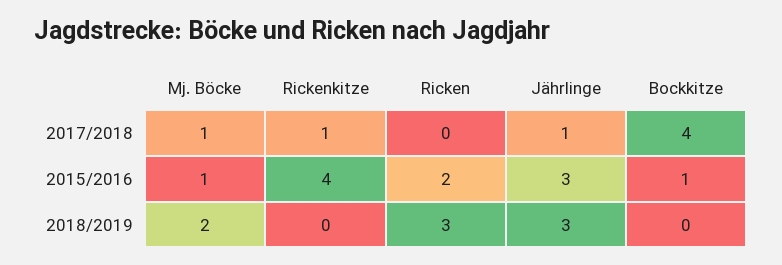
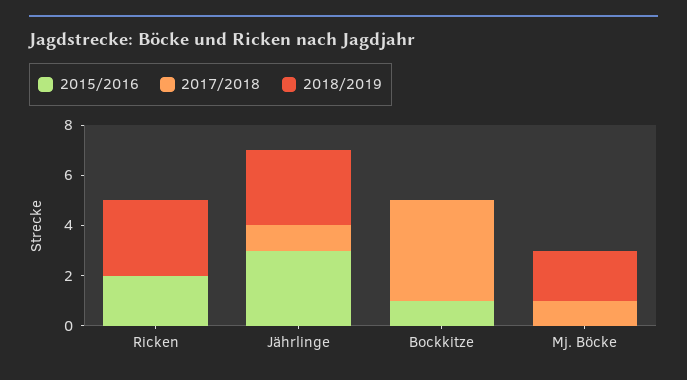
2017/2018, Rickenkitze: 1 -> none
2015/2016, Mj. Böcke: 1 -> 0
2015/2016, Rickenkitze: 4 -> none
2018/2019, Rickenkitze: 0 -> none

